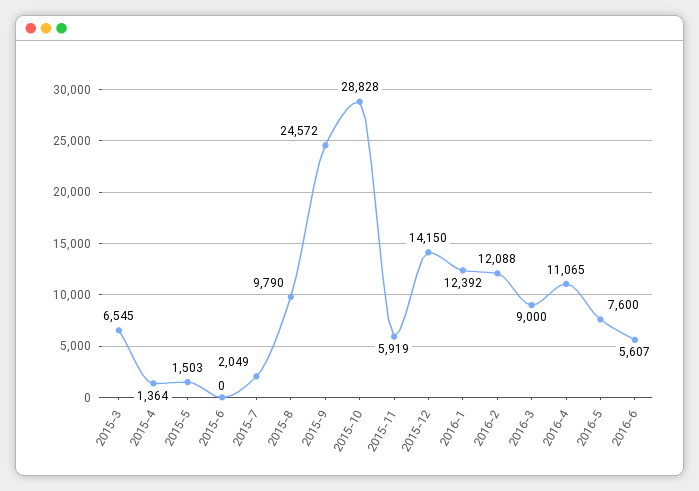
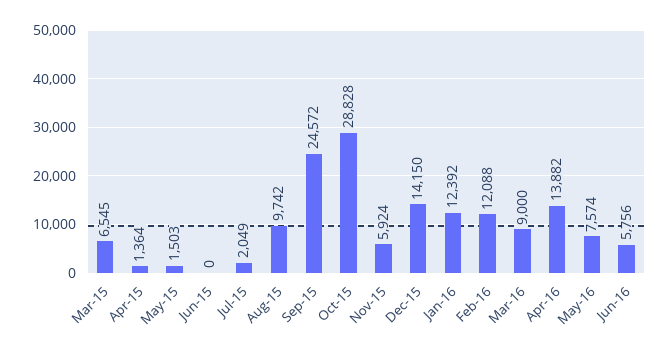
2015-8: 9790 -> 9742
2015-11: 5919 -> 5924
2016-4: 11065 -> 13882
2016-5: 7600 -> 7574
2016-6: 5607 -> 5756

